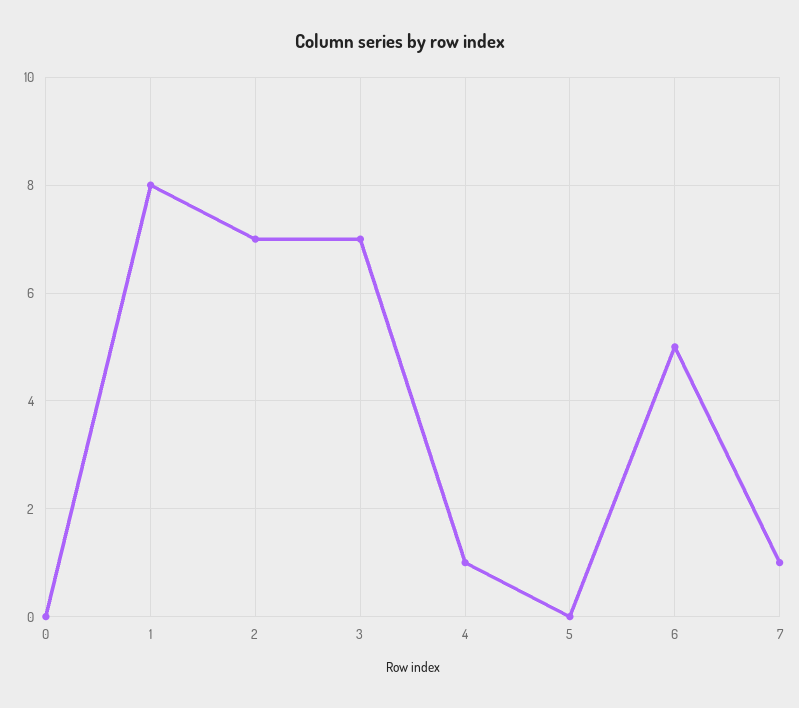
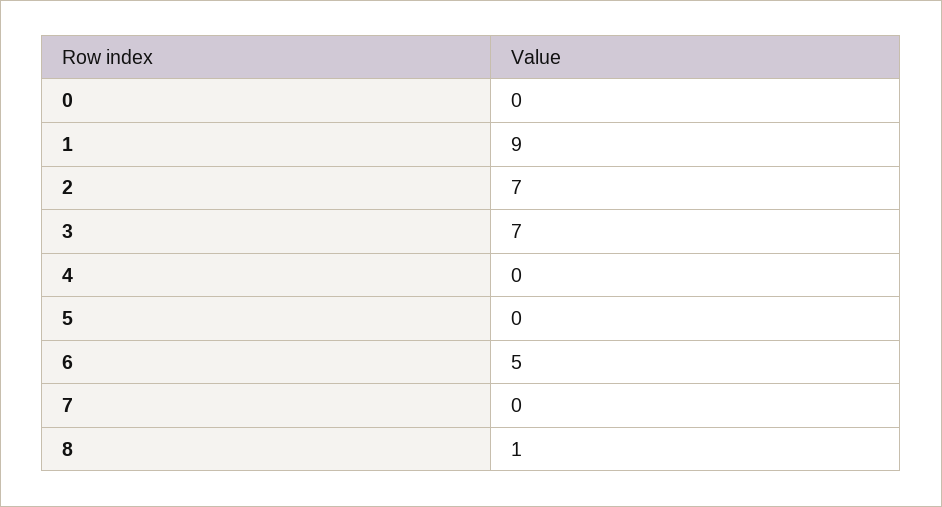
1: 8 -> 9
4: 1 -> 0
7: 1 -> 0
8: none -> 1

